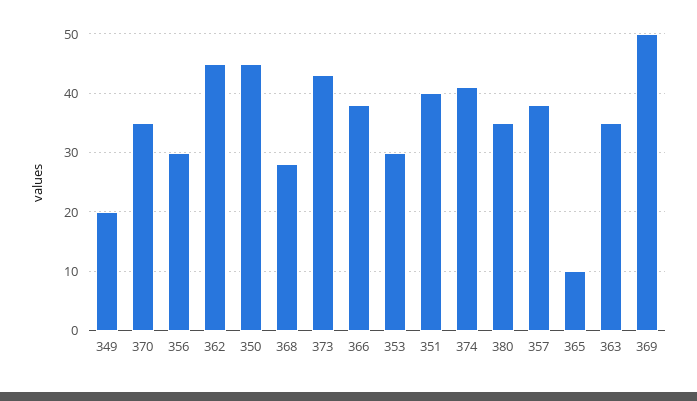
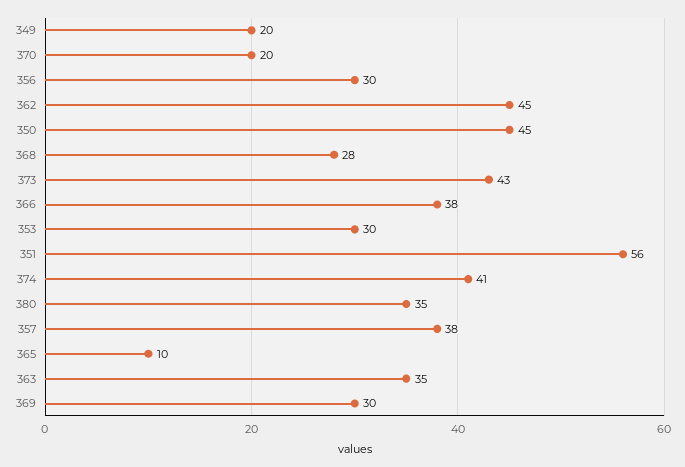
370: 35 -> 20
351: 40 -> 56
369: 50 -> 30

